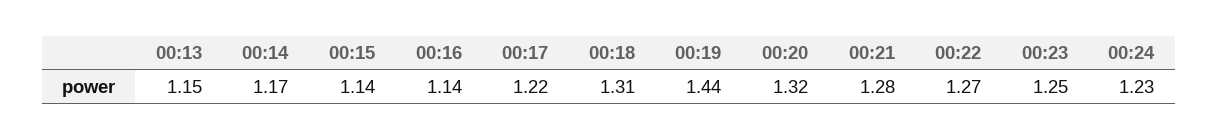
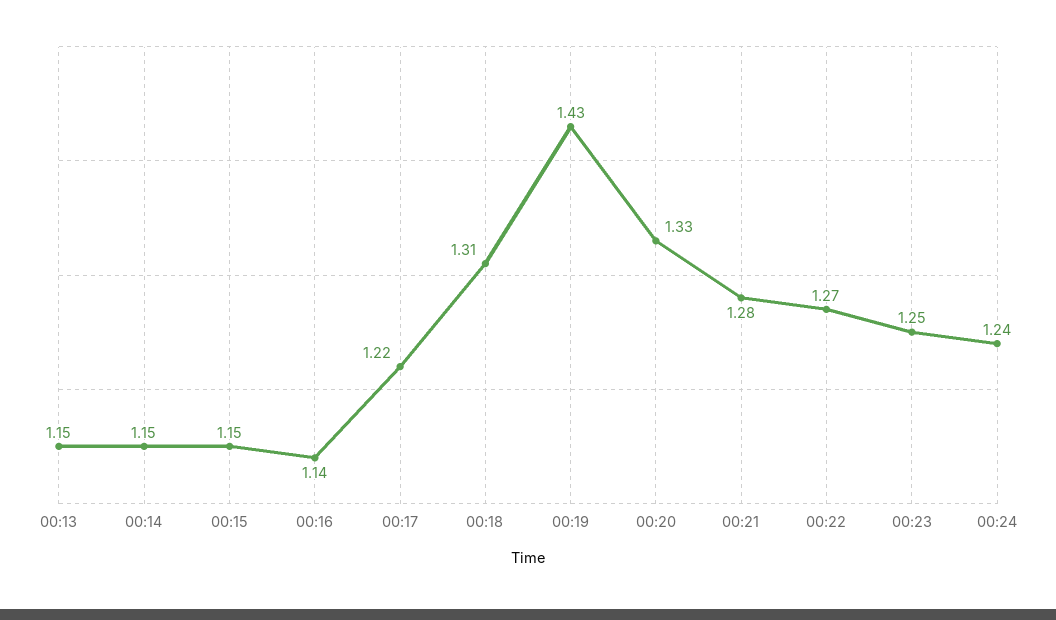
00:14: 1.17 -> 1.15
00:15: 1.14 -> 1.15
00:19: 1.44 -> 1.43
00:20: 1.32 -> 1.33
00:24: 1.23 -> 1.24

